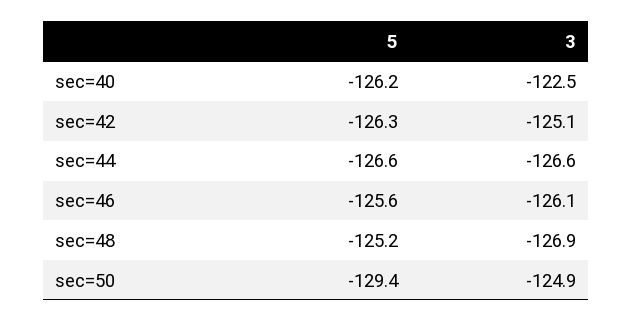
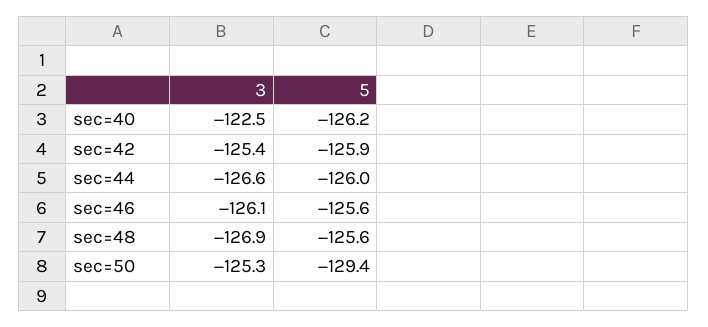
5, sec=42: -126.3 -> -125.9
3, sec=42: -125.1 -> -125.4
5, sec=44: -126.6 -> -126
5, sec=48: -125.2 -> -125.6
3, sec=50: -124.9 -> -125.3

